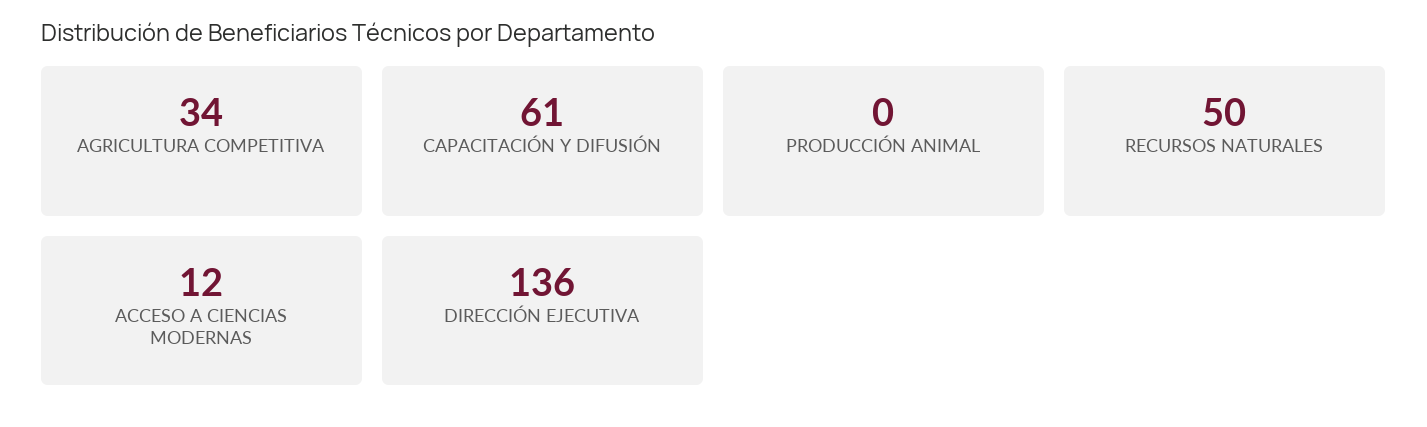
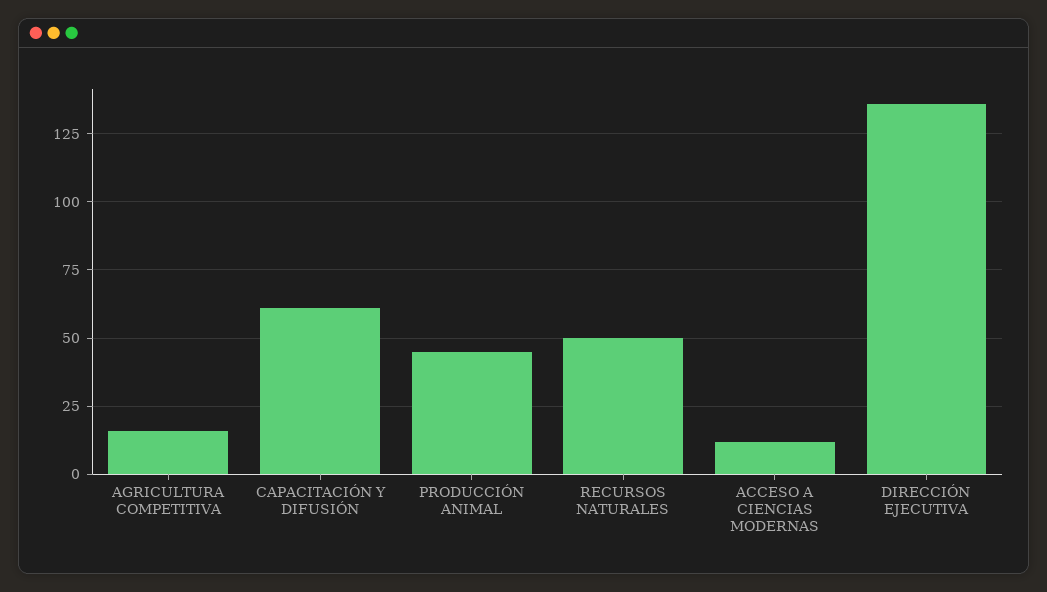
AGRICULTURA COMPETITIVA: 34 -> 15
PRODUCCIÓN ANIMAL: 0 -> 45

